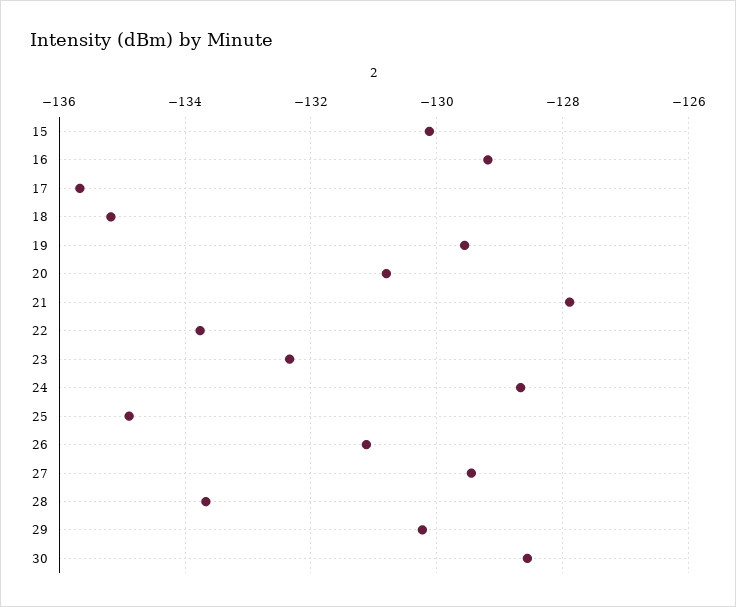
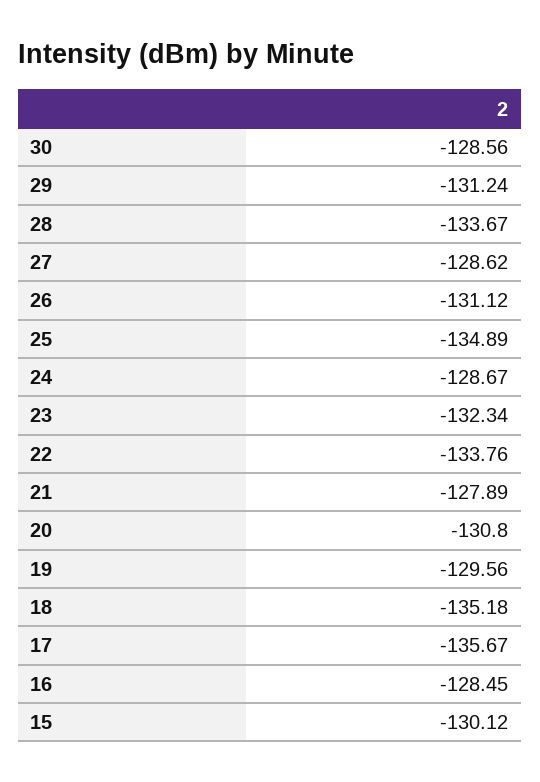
16: -129.2 -> -128.45
27: -129.4 -> -128.62
29: -130.2 -> -131.24

